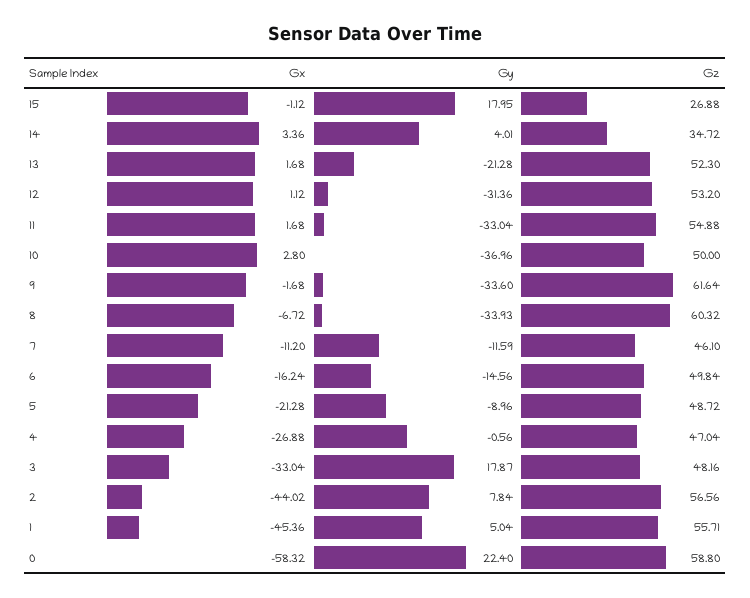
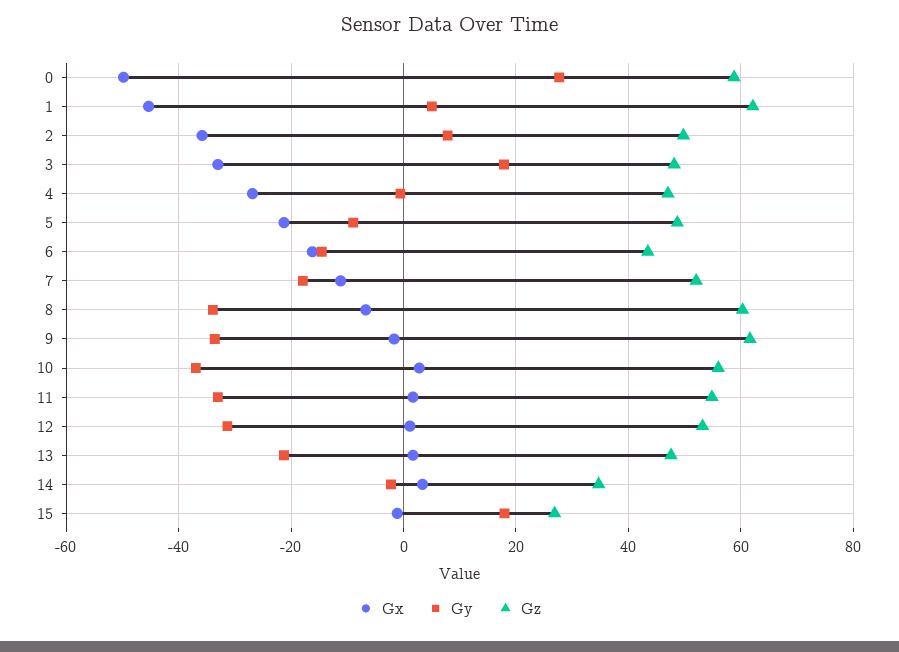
Gy, 14: 4.01 -> -2
Gz, 13: 52.3 -> 48
Gz, 10: 50 -> 56
Gy, 7: -11.59 -> -18
Gz, 7: 46.1 -> 52
Gz, 6: 49.84 -> 44
Gx, 2: -44.02 -> -36
Gz, 2: 56.56 -> 50
Gz, 1: 55.71 -> 62
Gx, 0: -58.32 -> -50
Gy, 0: 22.4 -> 28

